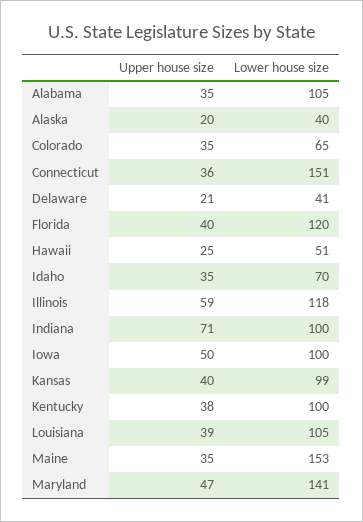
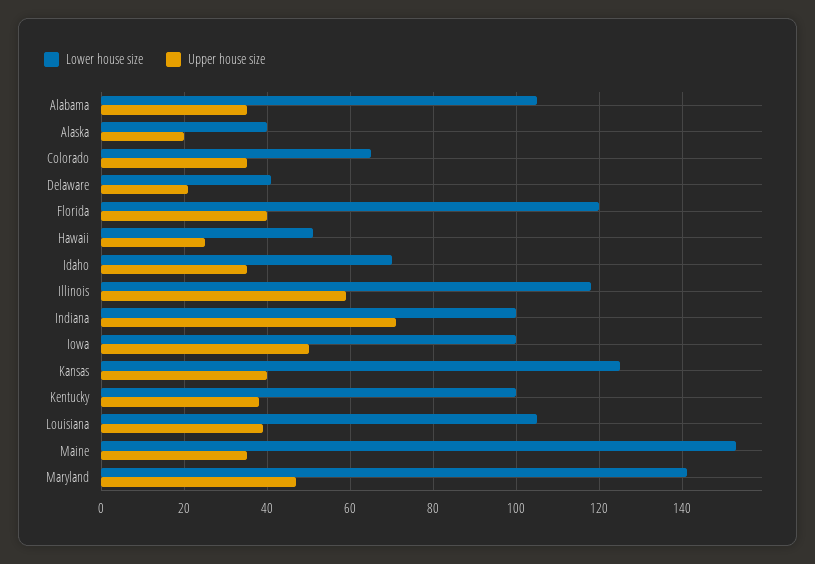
Upper house size, Connecticut: 36 -> none
Lower house size, Connecticut: 151 -> none
Lower house size, Kansas: 99 -> 125

